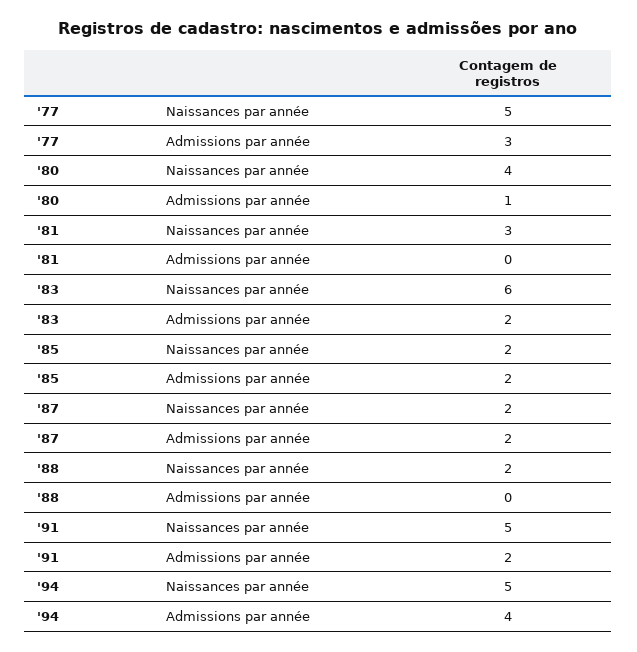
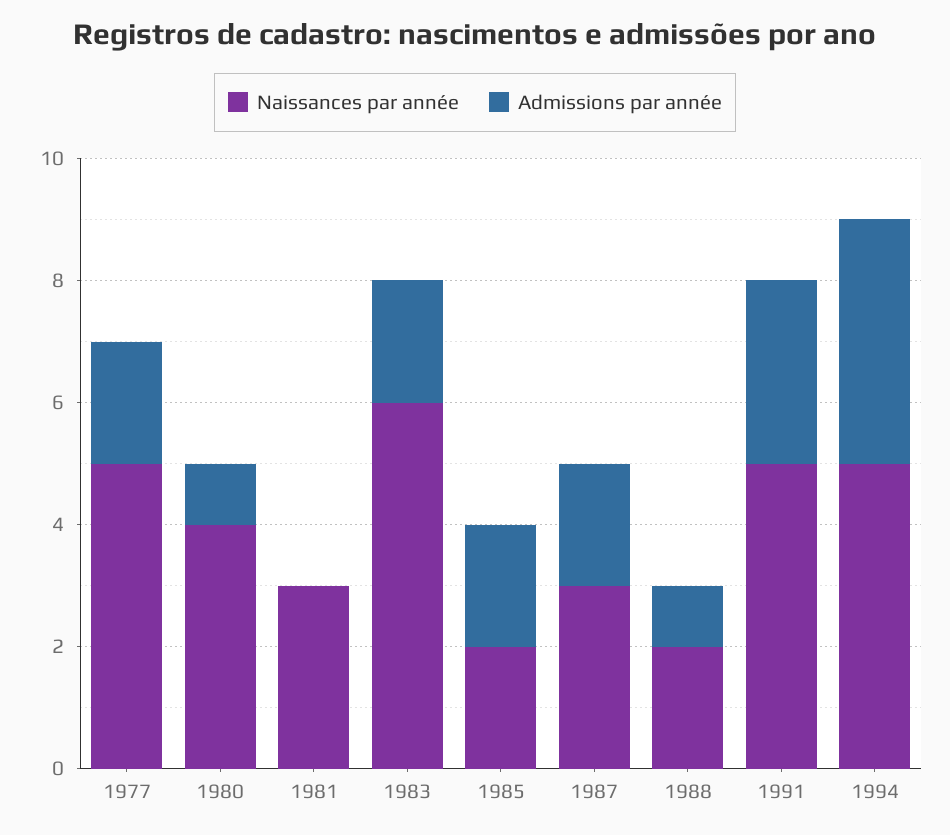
Admissions par année, '77: 3 -> 2
Naissances par année, '87: 2 -> 3
Admissions par année, '88: 0 -> 1
Admissions par année, '91: 2 -> 3

